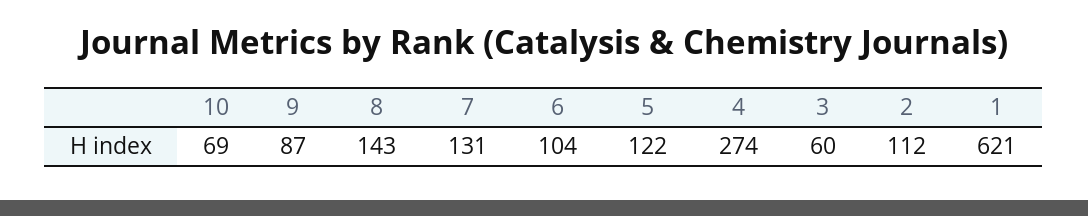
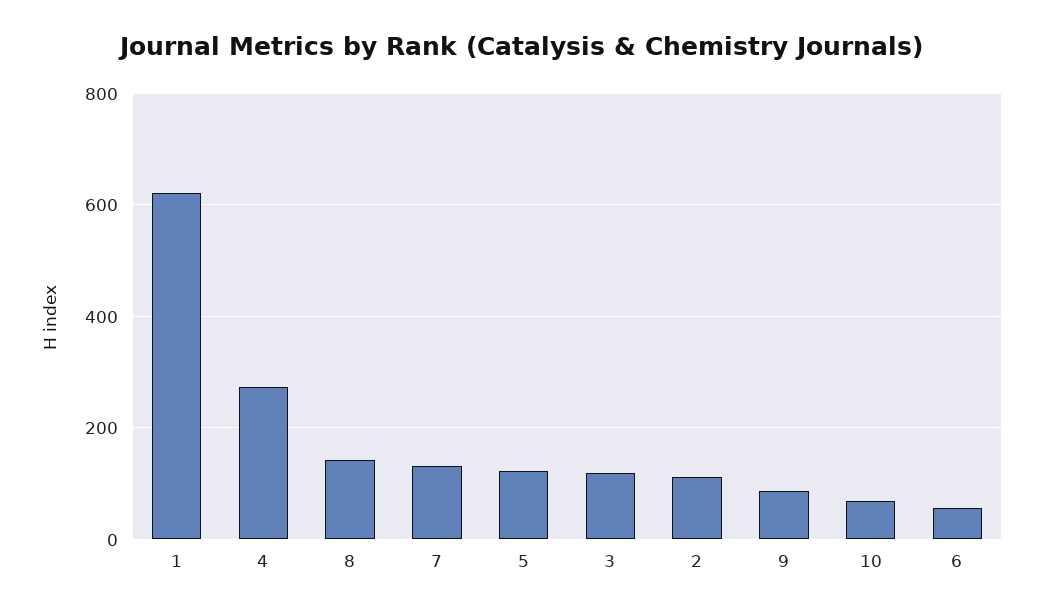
6: 104 -> 60
3: 60 -> 120

